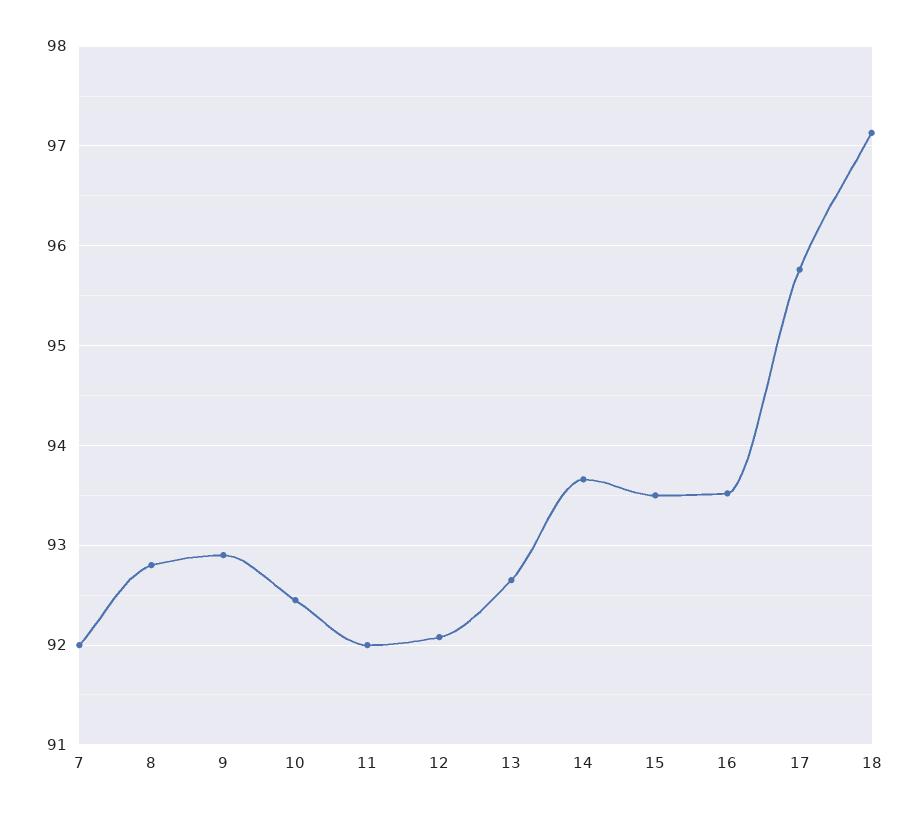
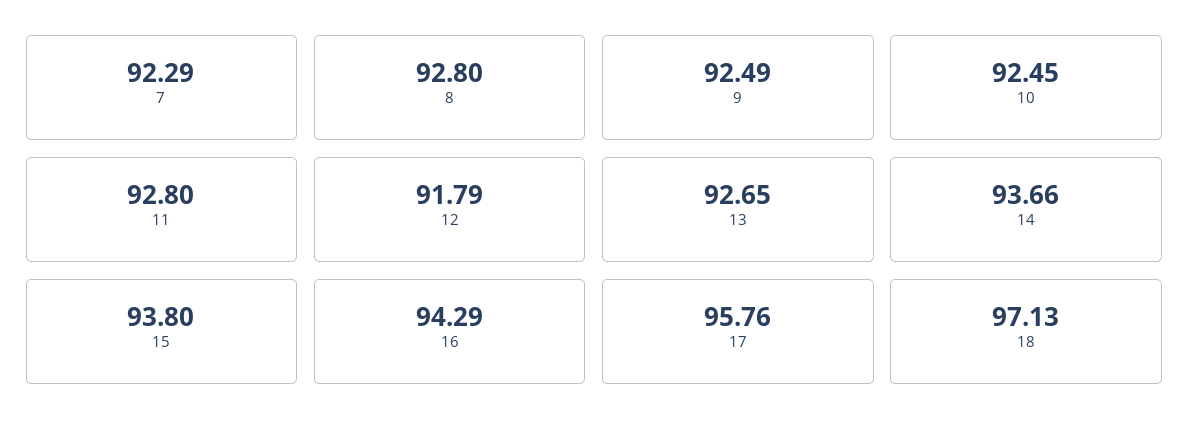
7: 92 -> 92.29
9: 92.9 -> 92.49
11: 92 -> 92.8
12: 92.1 -> 91.79
15: 93.5 -> 93.8
16: 93.5 -> 94.29

